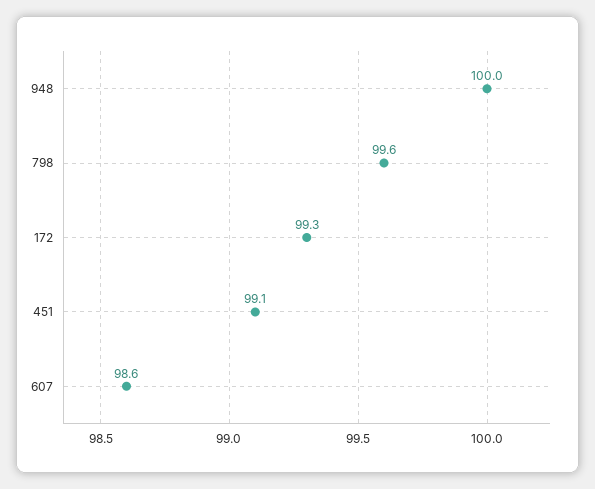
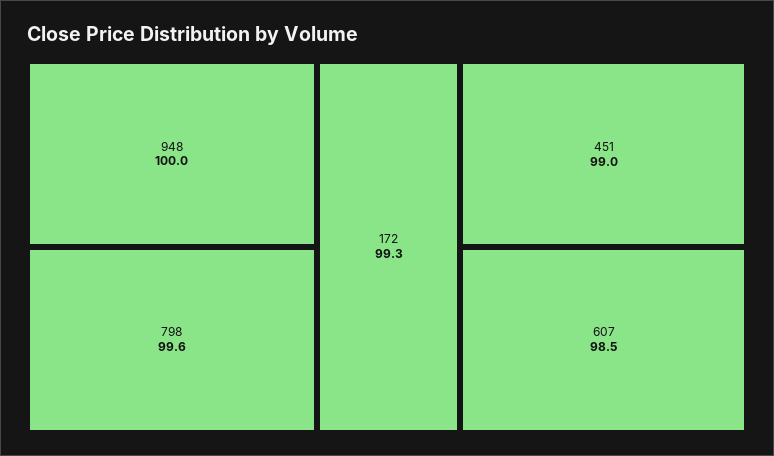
451: 99.1 -> 99
607: 98.6 -> 98.5

